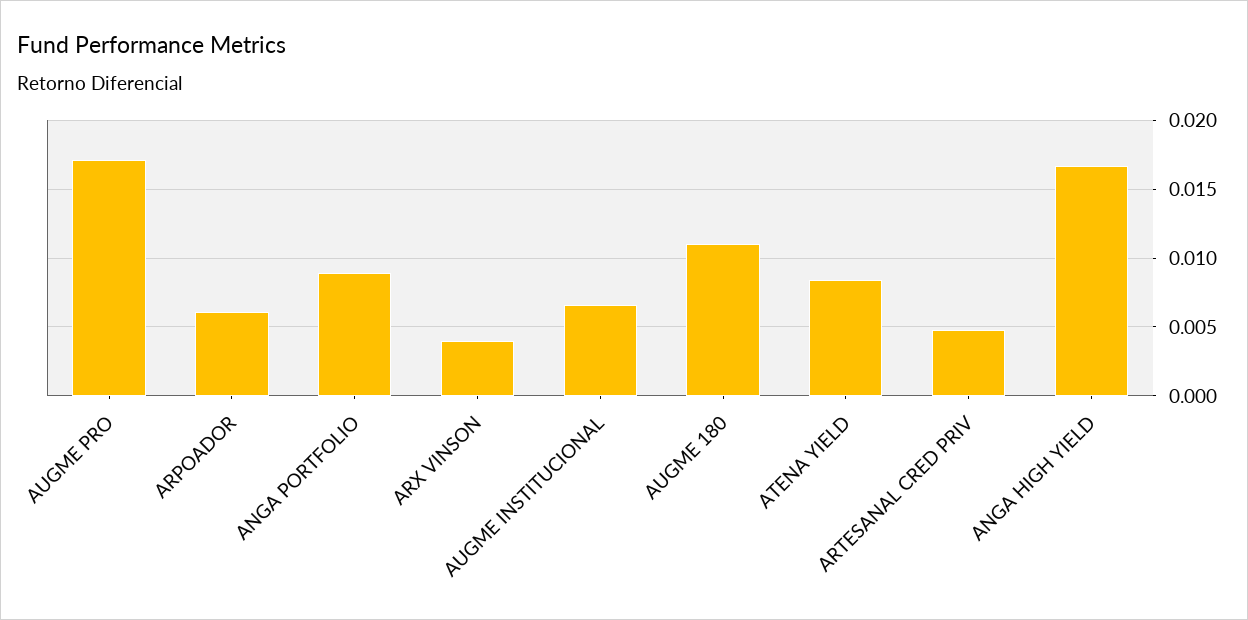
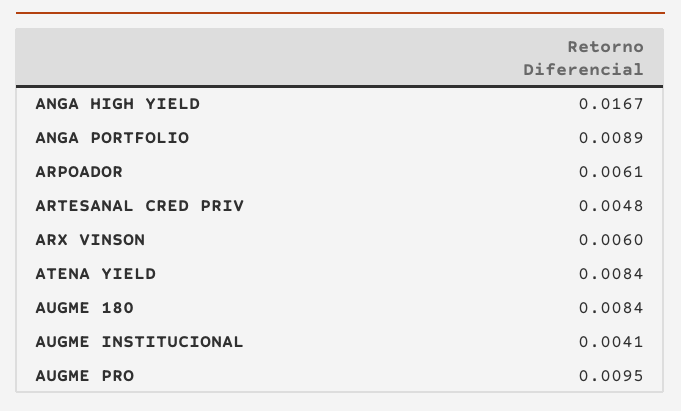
AUGME PRO: 0.017 -> 0.0095
ARX VINSON: 0.004 -> 0.006
AUGME INSTITUCIONAL: 0.0065 -> 0.0041
AUGME 180: 0.011 -> 0.0084

